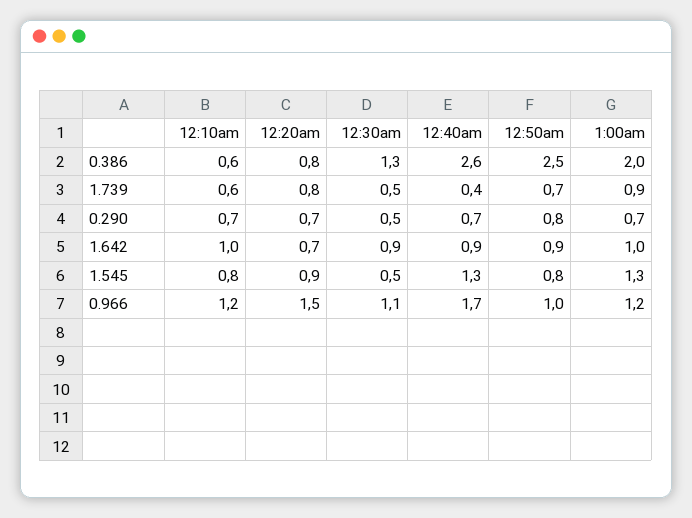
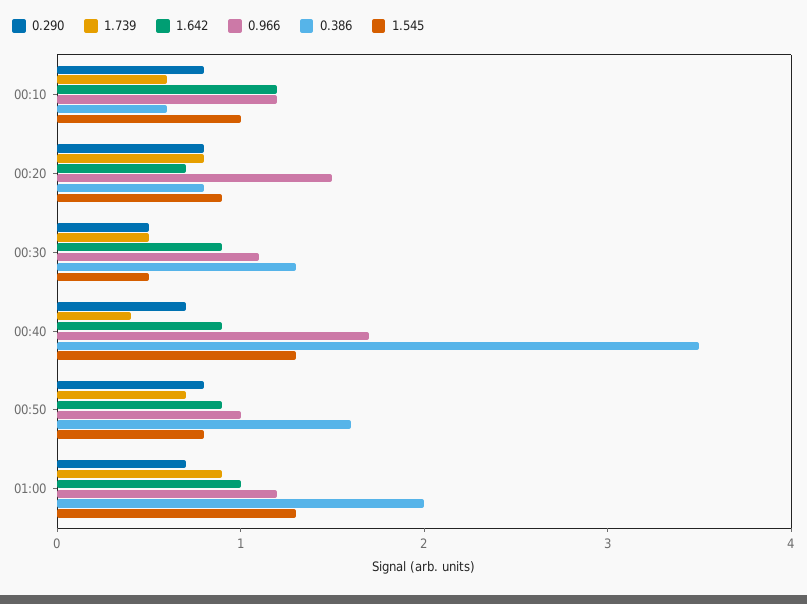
0.386, 12:40am: 2.6 -> 3.5
0.386, 12:50am: 2.5 -> 1.6
0.290, 12:10am: 0.7 -> 0.8
0.290, 12:20am: 0.7 -> 0.8
1.642, 12:10am: 1 -> 1.2
1.545, 12:10am: 0.8 -> 1

